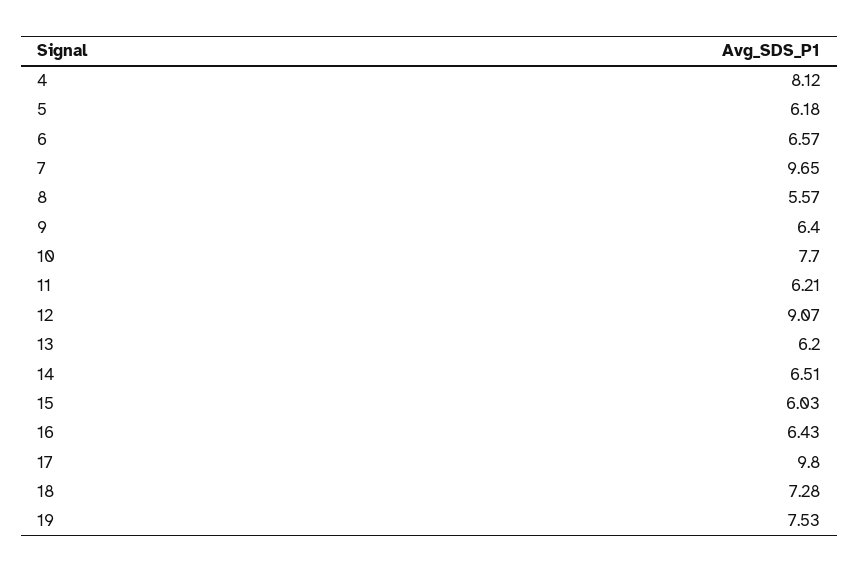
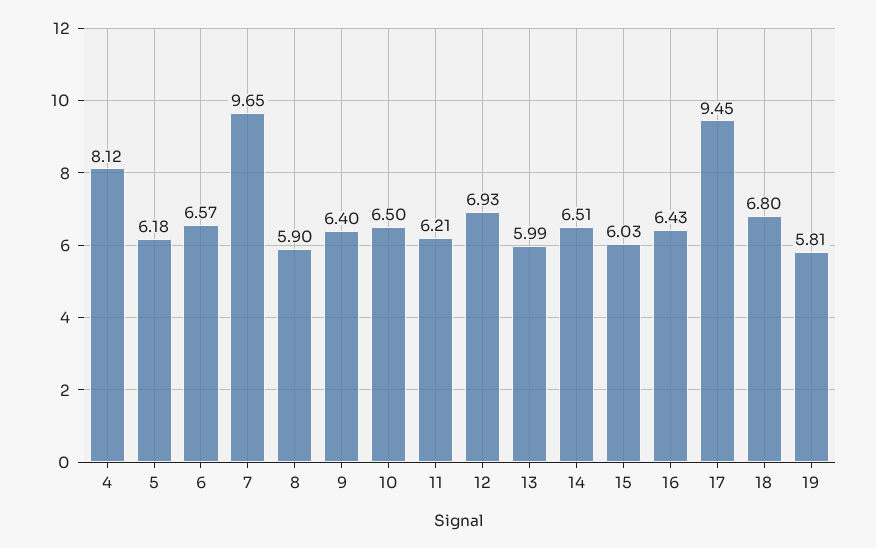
8: 5.57 -> 5.9
10: 7.7 -> 6.5
12: 9.07 -> 6.93
13: 6.2 -> 5.99
17: 9.8 -> 9.45
18: 7.28 -> 6.8
19: 7.53 -> 5.81

